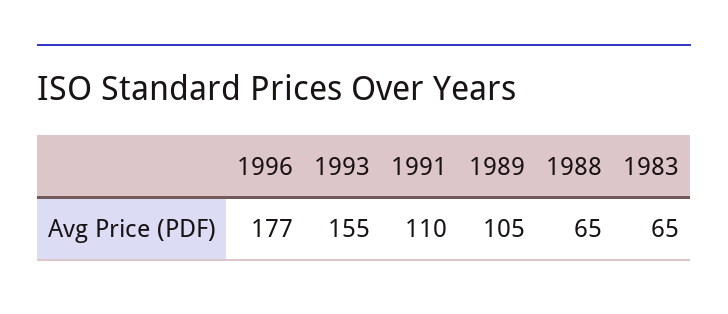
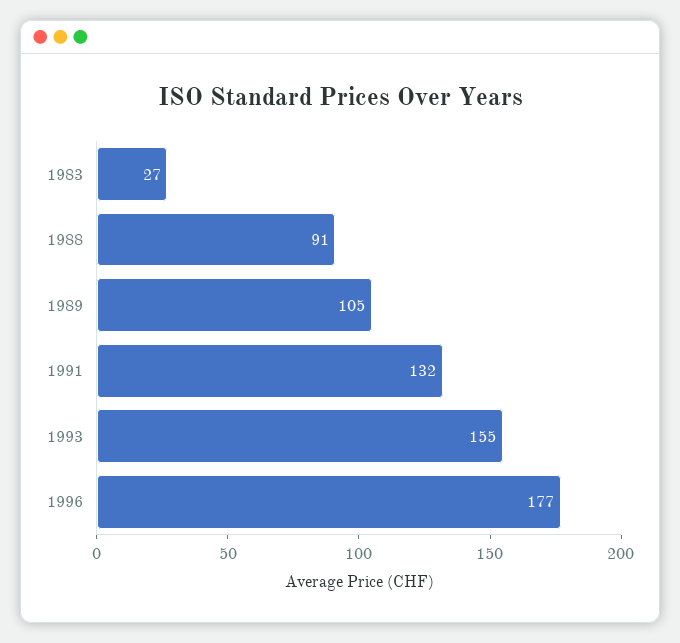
1991: 110 -> 132
1988: 65 -> 91
1983: 65 -> 27

